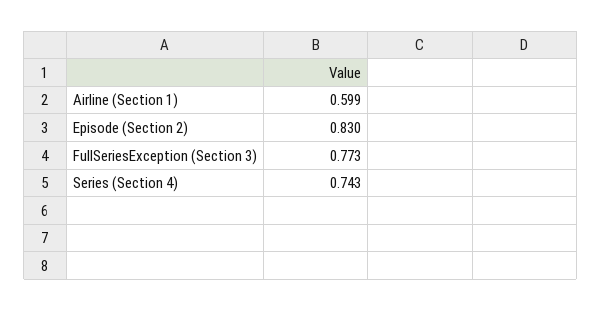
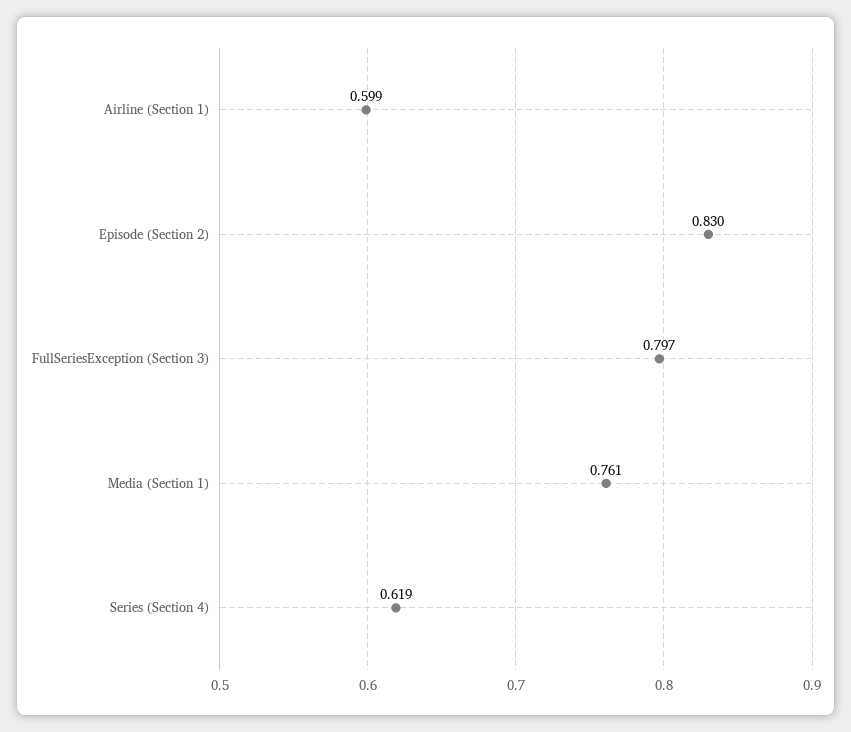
FullSeriesException (Section 3): 0.773 -> 0.797
Series (Section 4): 0.743 -> 0.619
Media (Section 1): none -> 0.761

